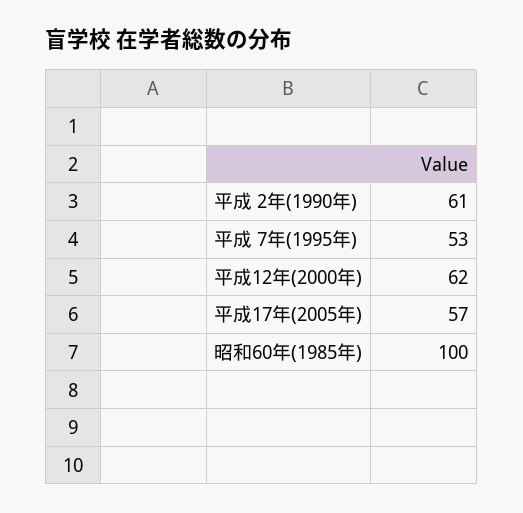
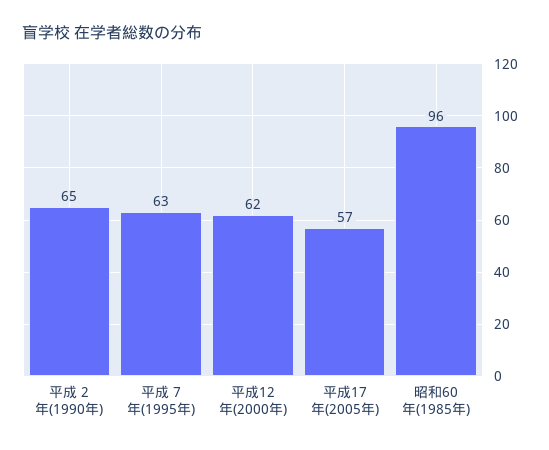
平成 2年(1990年): 61 -> 65
平成 7年(1995年): 53 -> 63
昭和60年(1985年): 100 -> 96

